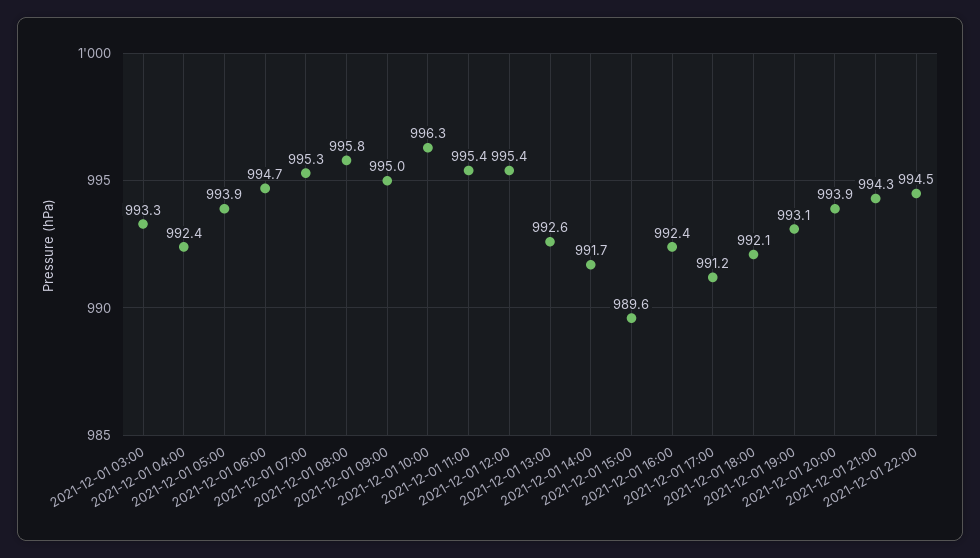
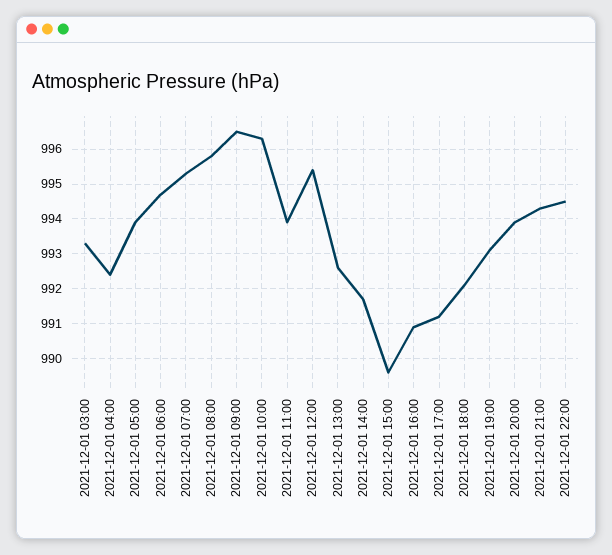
2021-12-01 09:00: 995 -> 996.5
2021-12-01 11:00: 995.4 -> 994
2021-12-01 16:00: 992.4 -> 991

